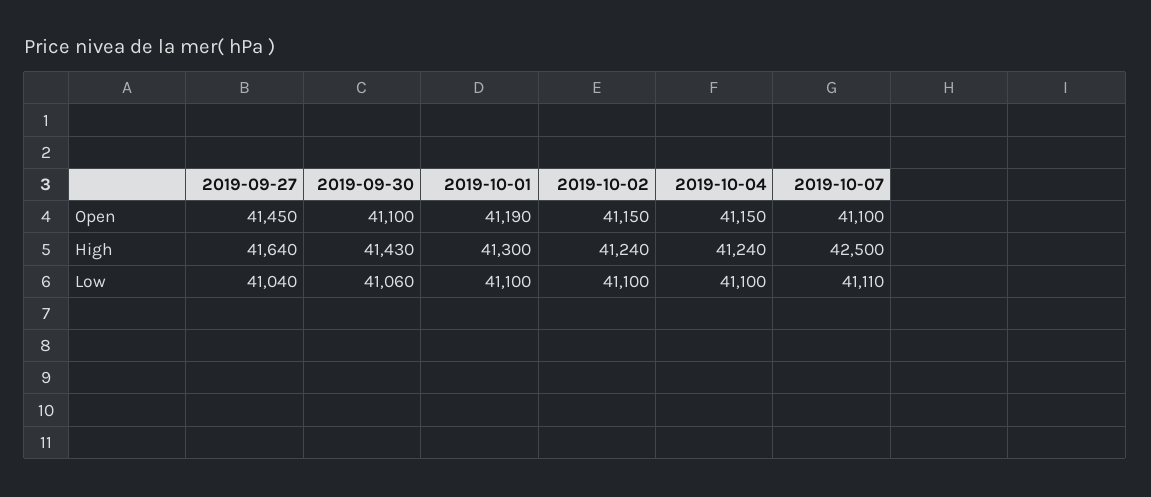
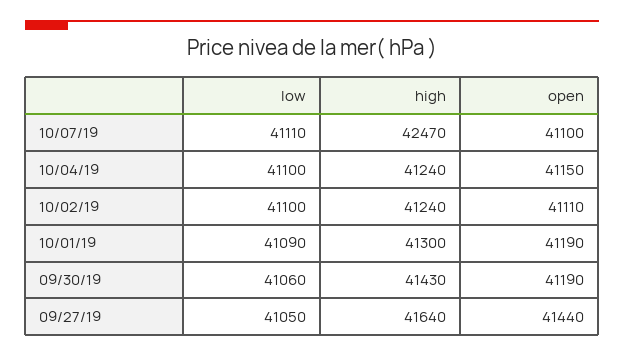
2019-09-27, Open: 41450 -> 41440
2019-09-30, Open: 41100 -> 41190
2019-10-02, Open: 41150 -> 41110
2019-10-07, High: 42500 -> 42470
2019-09-27, Low: 41040 -> 41050
2019-10-01, Low: 41100 -> 41090

